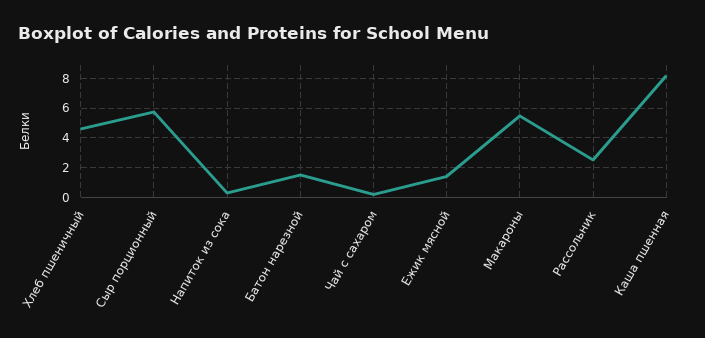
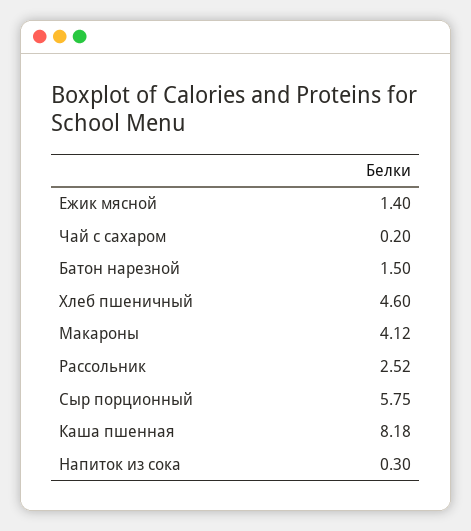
Макароны: 5.5 -> 4.12

